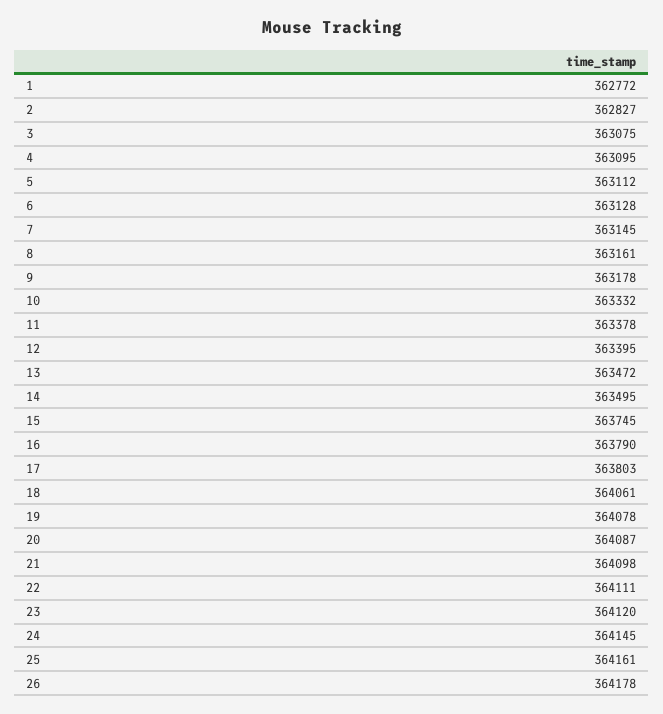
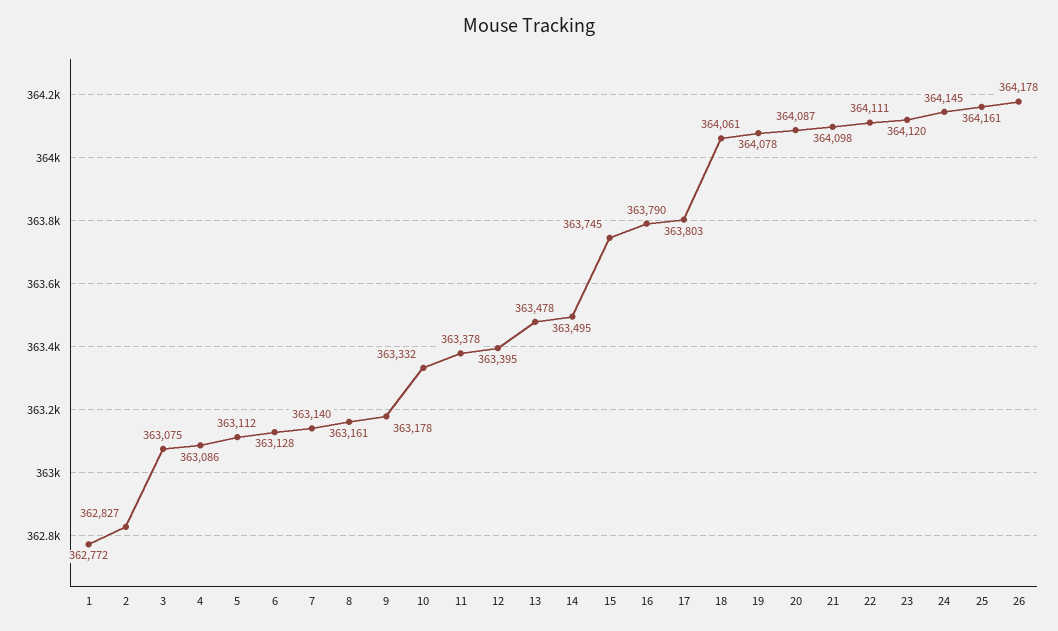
4: 363095 -> 363086
7: 363145 -> 363140
13: 363472 -> 363478

